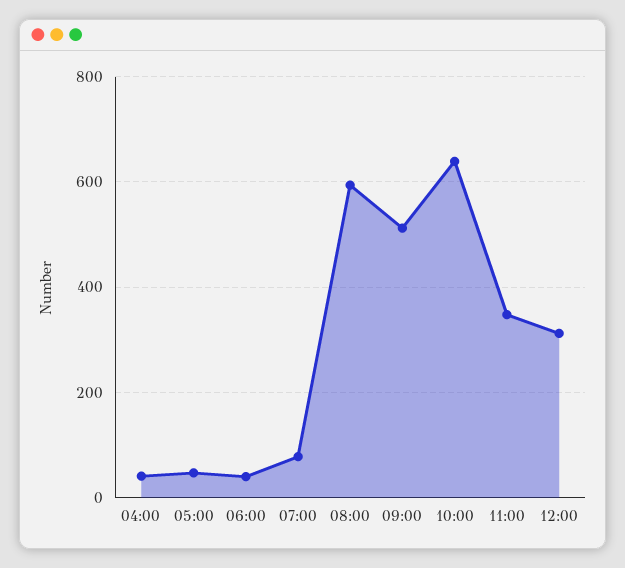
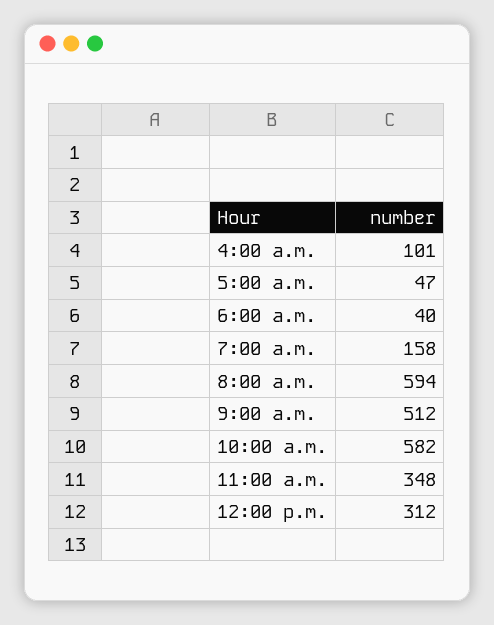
04:00: 40 -> 101
07:00: 80 -> 158
10:00: 640 -> 582

